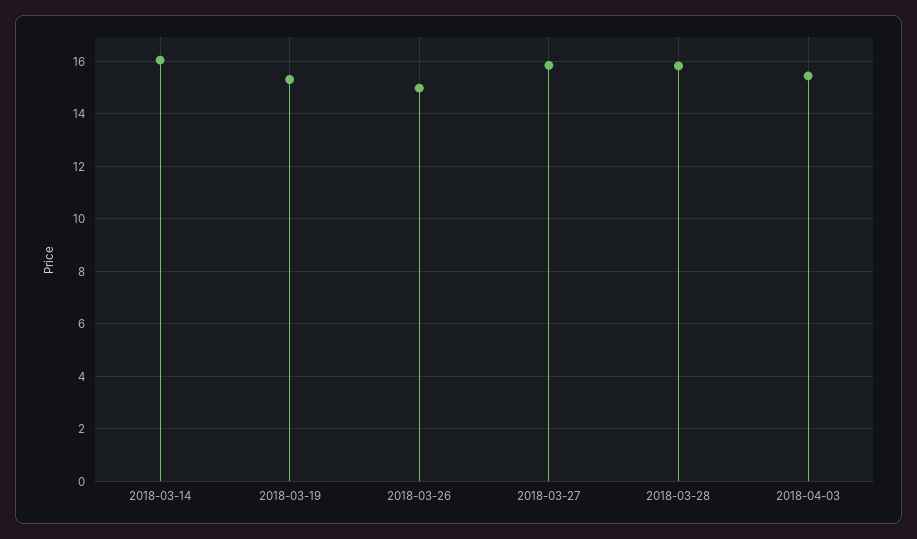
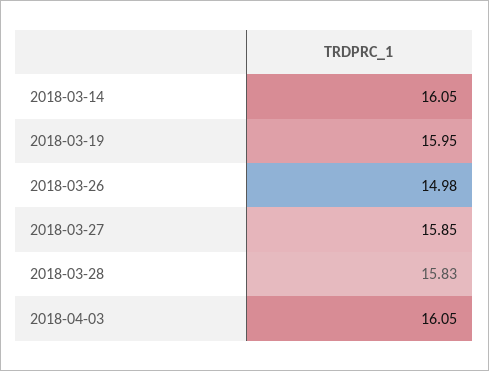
2018-03-19: 15.25 -> 15.95
2018-04-03: 15.5 -> 16.05

